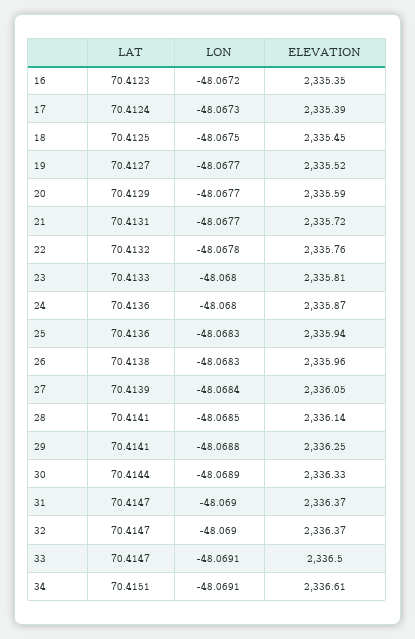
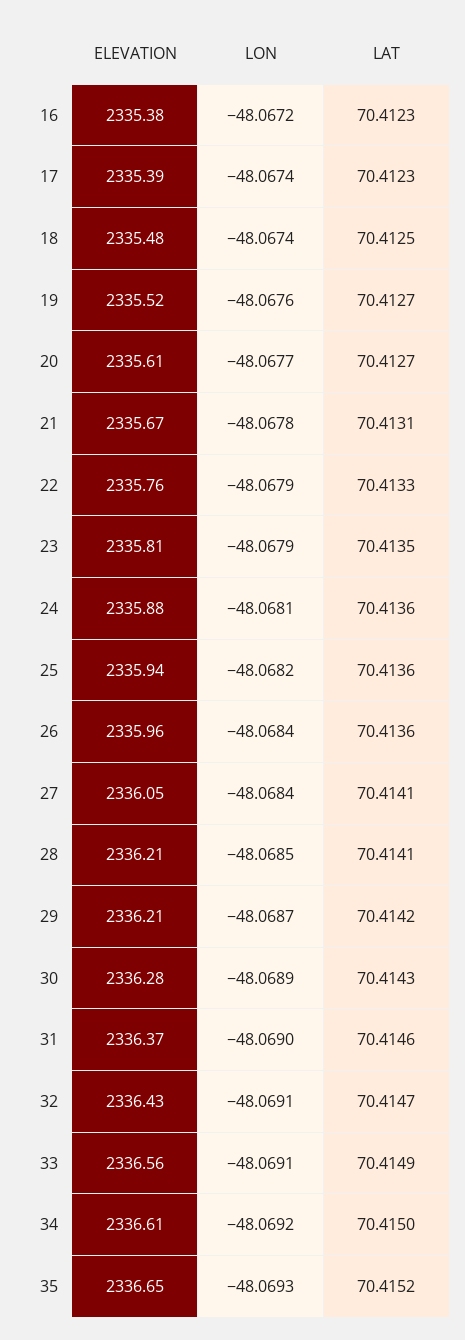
ELEVATION, 16: 2335.35 -> 2335.38
LAT, 17: 70.4124 -> 70.4123
LON, 17: -48.0673 -> -48.0674
LON, 18: -48.0675 -> -48.0674
ELEVATION, 18: 2335.45 -> 2335.48
LON, 19: -48.0677 -> -48.0676
LAT, 20: 70.4129 -> 70.4127
ELEVATION, 20: 2335.59 -> 2335.61
LON, 21: -48.0677 -> -48.0678
ELEVATION, 21: 2335.72 -> 2335.67
LAT, 22: 70.4132 -> 70.4133
LON, 22: -48.0678 -> -48.0679
LAT, 23: 70.4133 -> 70.4135
LON, 23: -48.068 -> -48.0679
LON, 24: -48.068 -> -48.0681
ELEVATION, 24: 2335.87 -> 2335.88
LON, 25: -48.0683 -> -48.0682
LAT, 26: 70.4138 -> 70.4136
LON, 26: -48.0683 -> -48.0684
LAT, 27: 70.4139 -> 70.4141
ELEVATION, 28: 2336.14 -> 2336.21
LAT, 29: 70.4141 -> 70.4142
LON, 29: -48.0688 -> -48.0687
ELEVATION, 29: 2336.25 -> 2336.21
LAT, 30: 70.4144 -> 70.4143
ELEVATION, 30: 2336.33 -> 2336.28
LAT, 31: 70.4147 -> 70.4146
LON, 32: -48.069 -> -48.0691
ELEVATION, 32: 2336.37 -> 2336.43
LAT, 33: 70.4147 -> 70.4149
ELEVATION, 33: 2336.5 -> 2336.56
LAT, 34: 70.4151 -> 70.415
LON, 34: -48.0691 -> -48.0692
ELEVATION, 35: none -> 2336.65
LON, 35: none -> -48.0693
LAT, 35: none -> 70.4152

